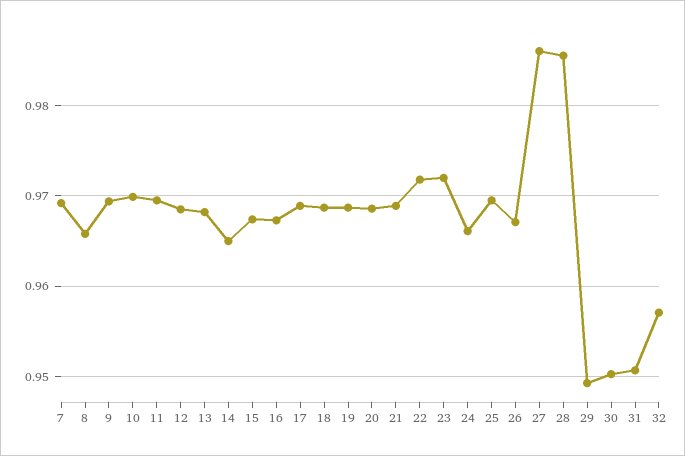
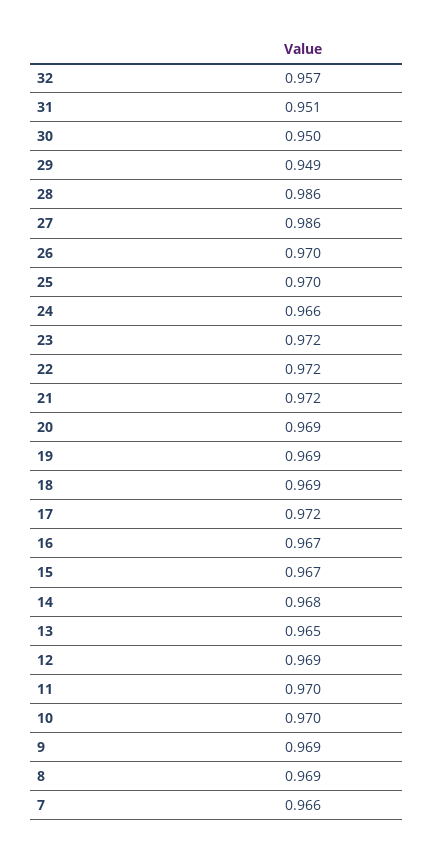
7: 0.969 -> 0.966
8: 0.966 -> 0.969
13: 0.968 -> 0.965
14: 0.965 -> 0.968
17: 0.969 -> 0.972
21: 0.969 -> 0.972
26: 0.967 -> 0.97

